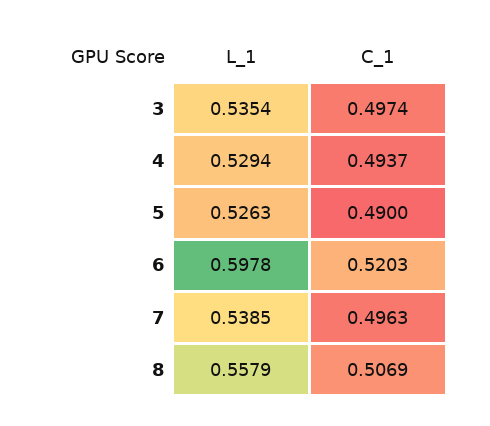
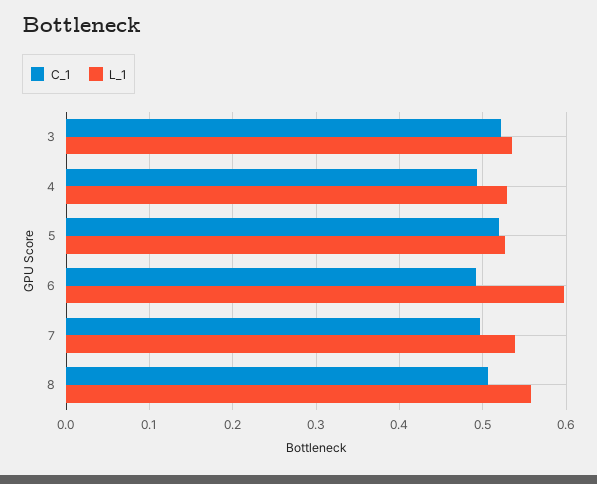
C_1, 3: 0.4974 -> 0.52
C_1, 5: 0.49 -> 0.52
C_1, 6: 0.5203 -> 0.49

